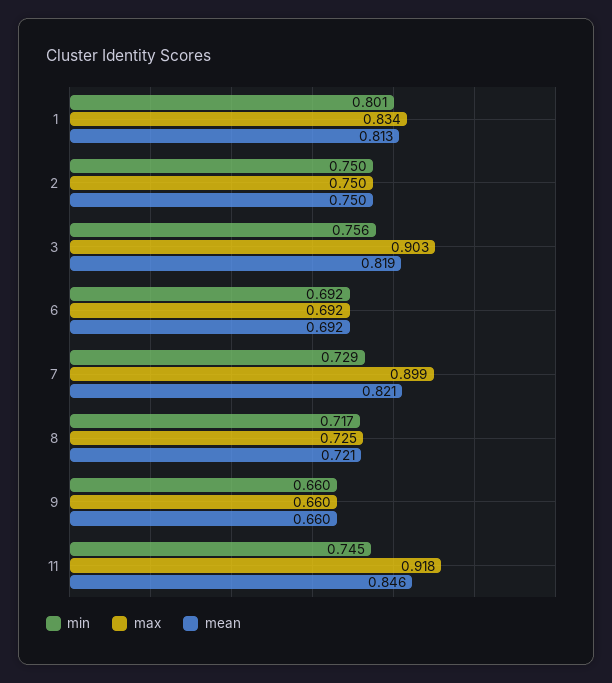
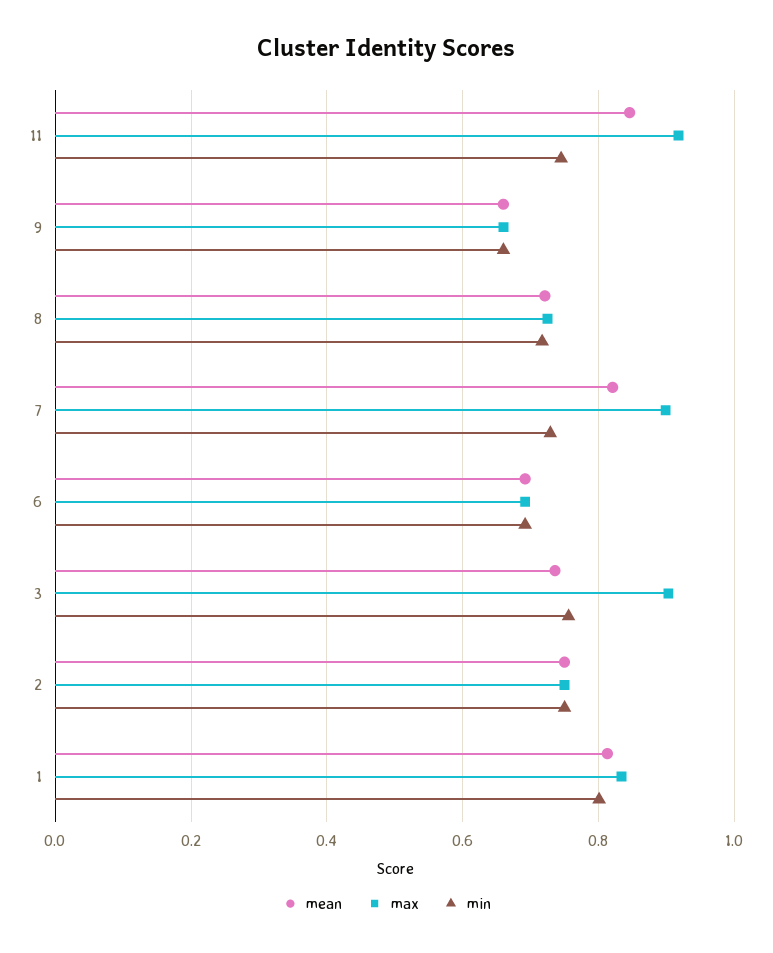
mean, 3: 0.819 -> 0.74

